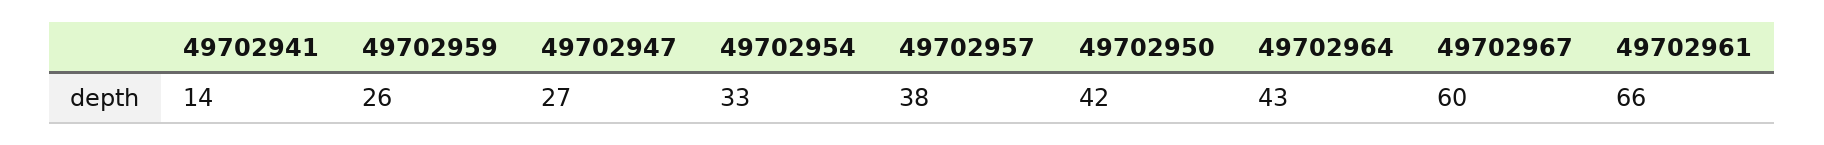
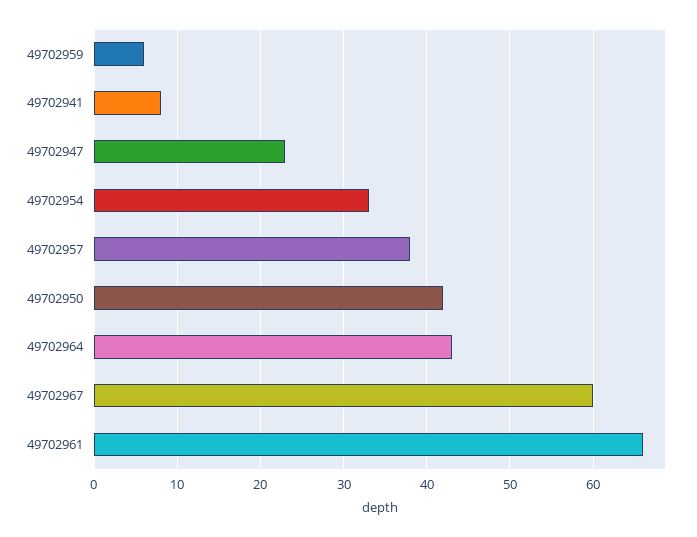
49702941: 14 -> 8
49702959: 26 -> 6
49702947: 27 -> 23

